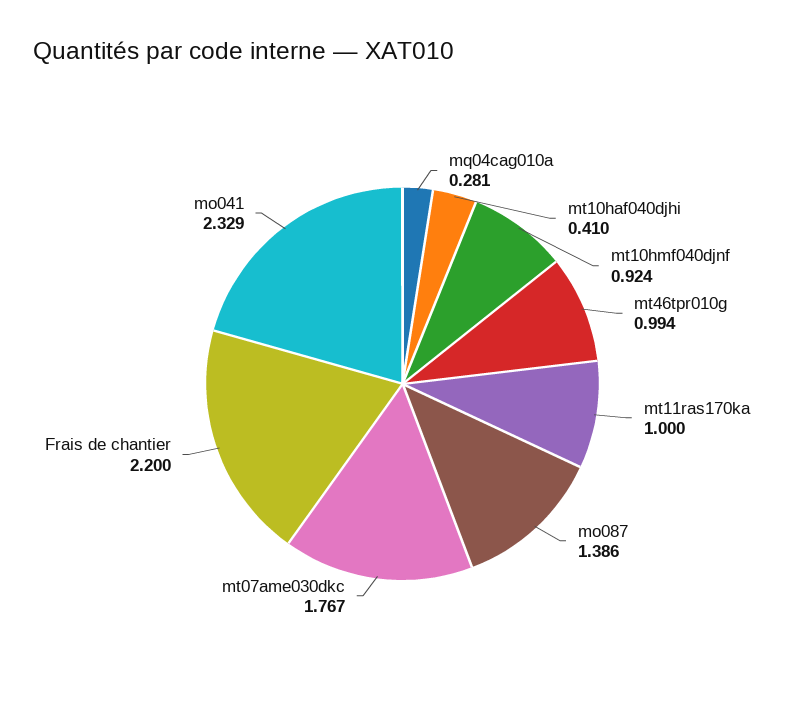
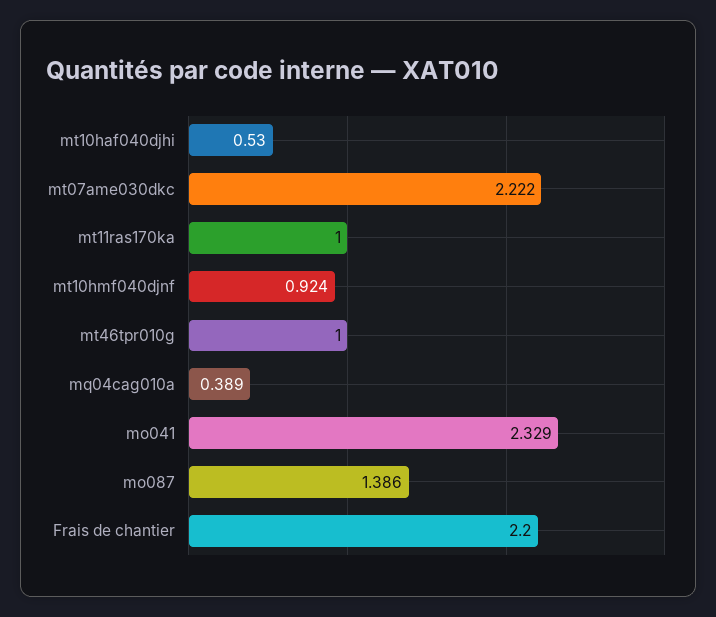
mq04cag010a: 0.281 -> 0.389
mt10haf040djhi: 0.41 -> 0.53
mt46tpr010g: 0.994 -> 1
mt07ame030dkc: 1.767 -> 2.222

